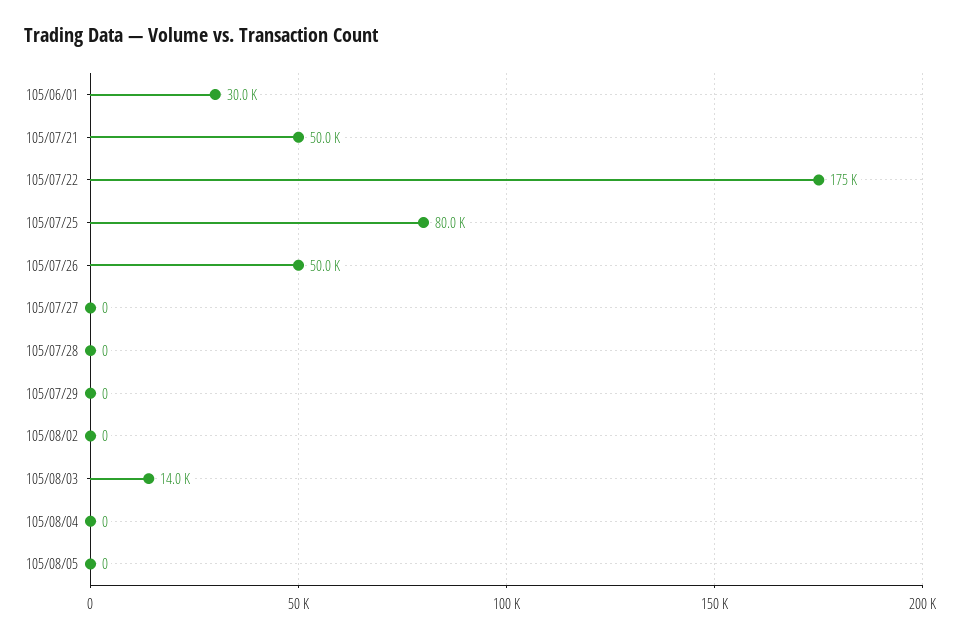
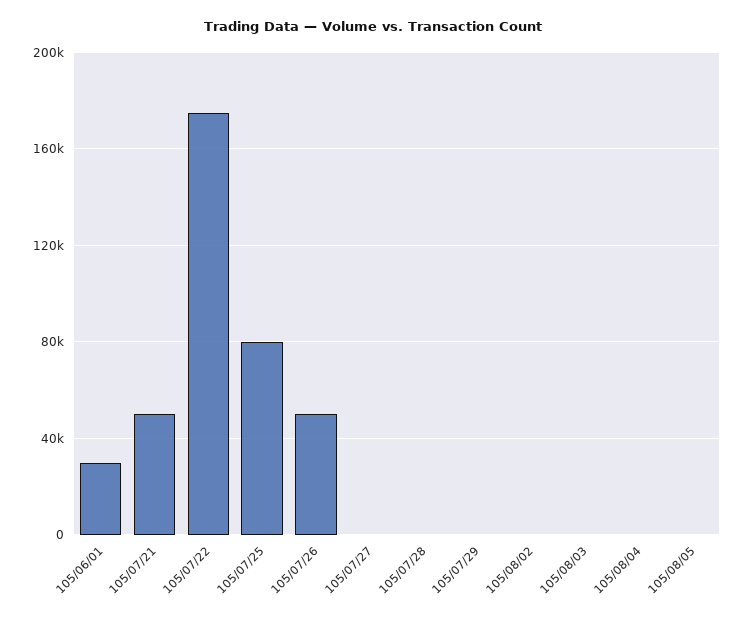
105/08/03: 14000 -> 0

